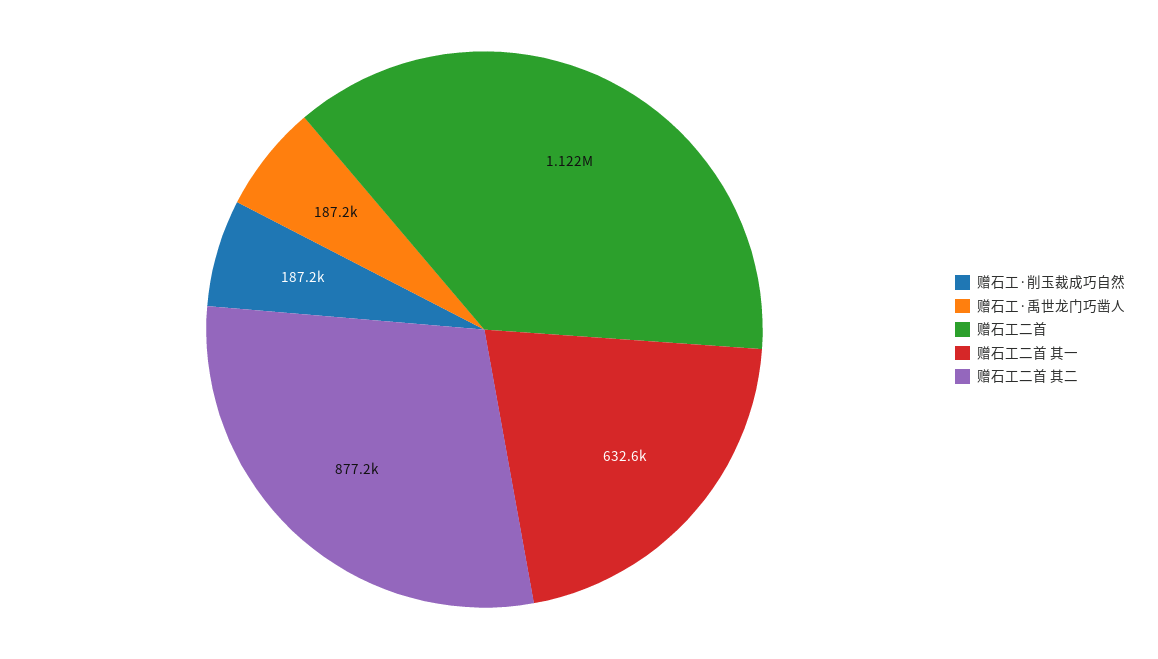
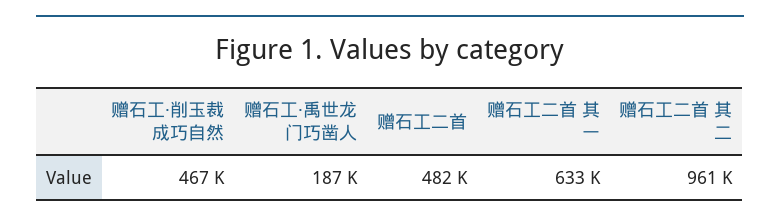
赠石工·削玉裁成巧自然: 187200 -> 467000
赠石工二首: 1122000 -> 482000
赠石工二首 其二: 877200 -> 961000

